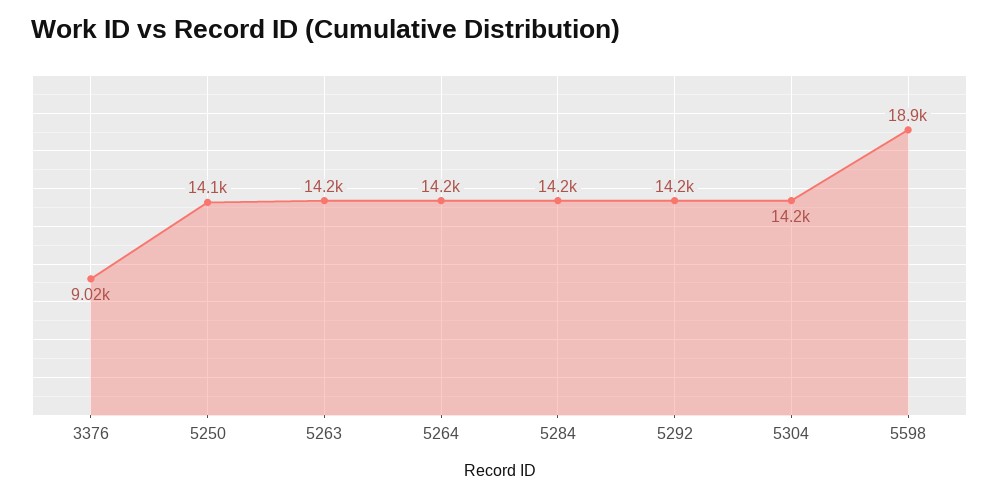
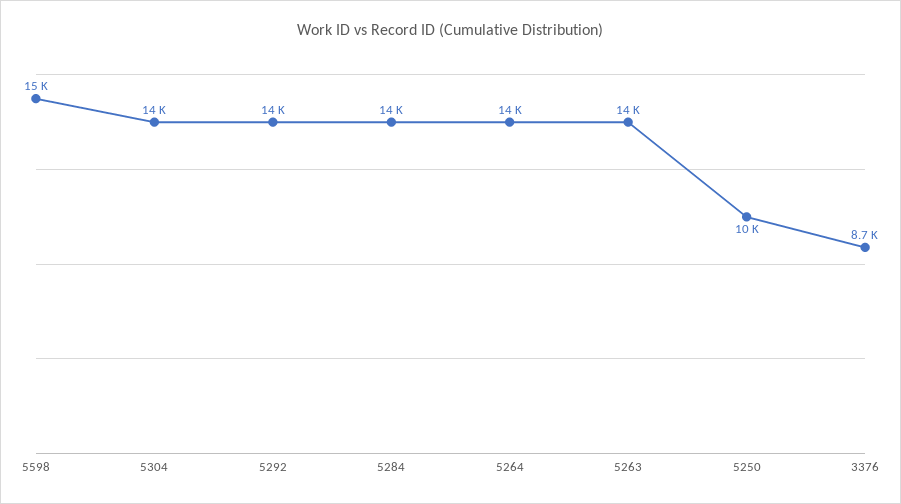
3376: 9020 -> 8700
5250: 14100 -> 10000
5598: 18900 -> 15000

